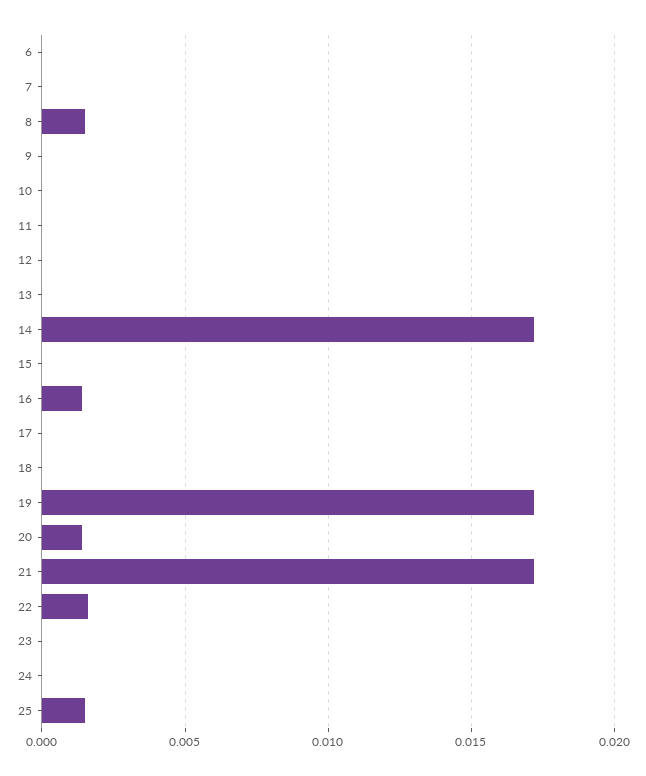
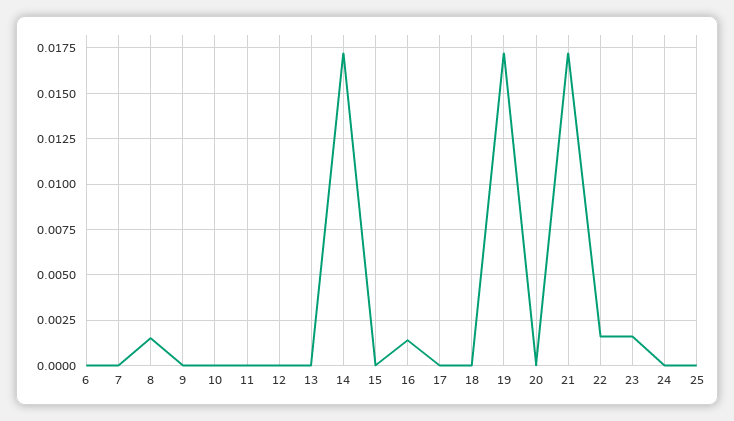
20: 0.0015 -> 0
23: 0 -> 0.0015
25: 0.0015 -> 0

